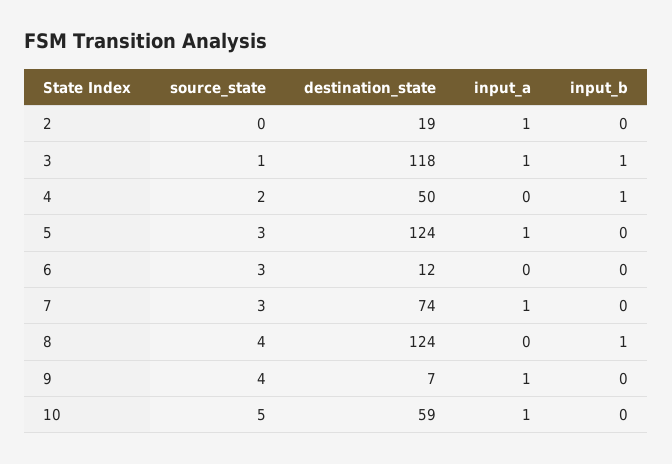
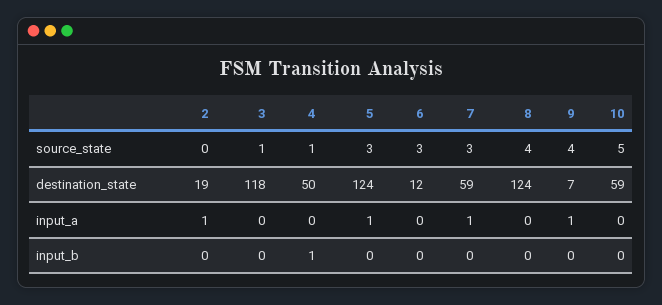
input_a, 3: 1 -> 0
input_b, 3: 1 -> 0
source_state, 4: 2 -> 1
destination_state, 7: 74 -> 59
input_b, 8: 1 -> 0
input_a, 10: 1 -> 0

